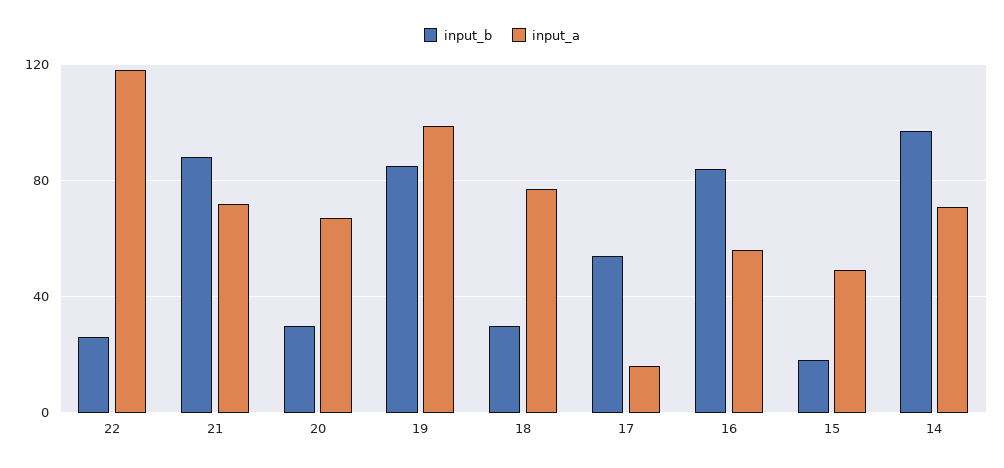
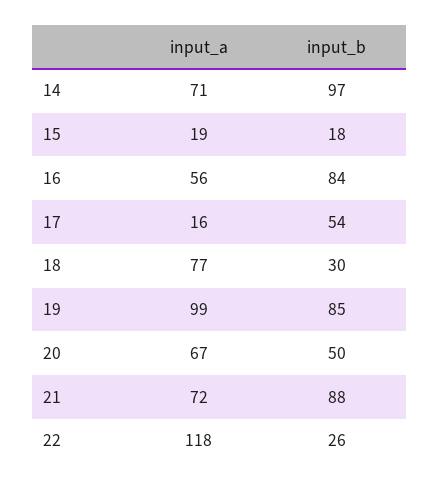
input_b, 20: 30 -> 50
input_a, 15: 50 -> 19

